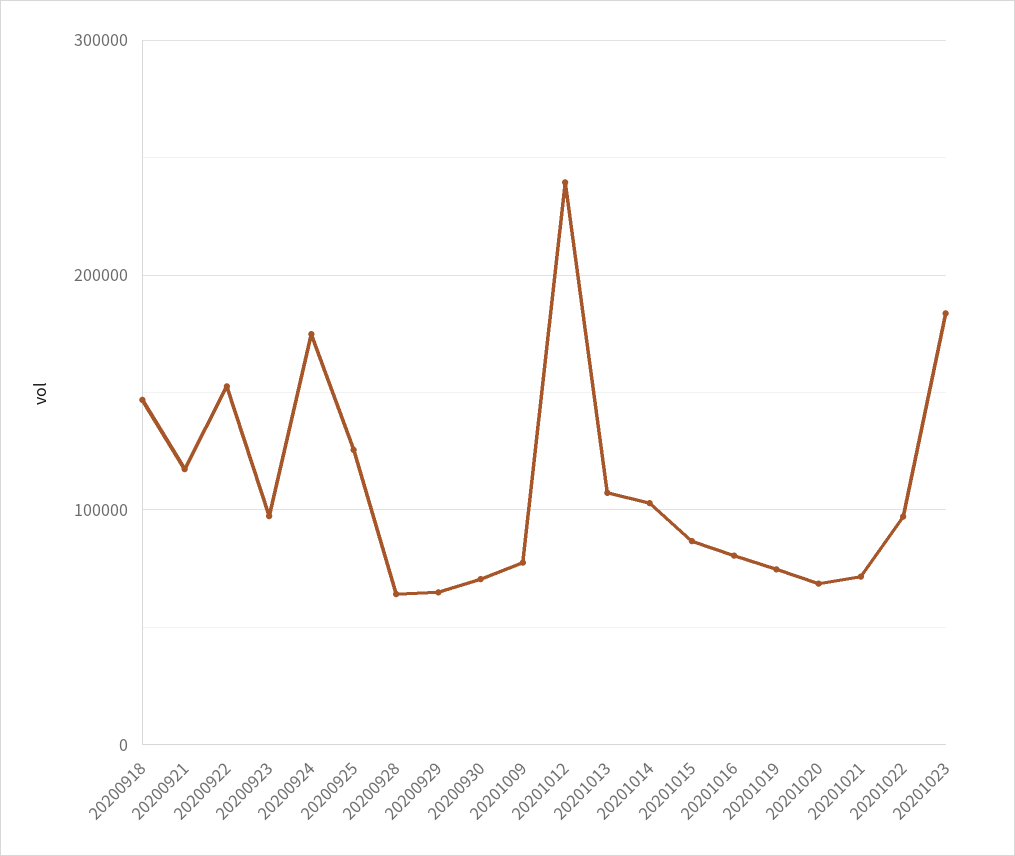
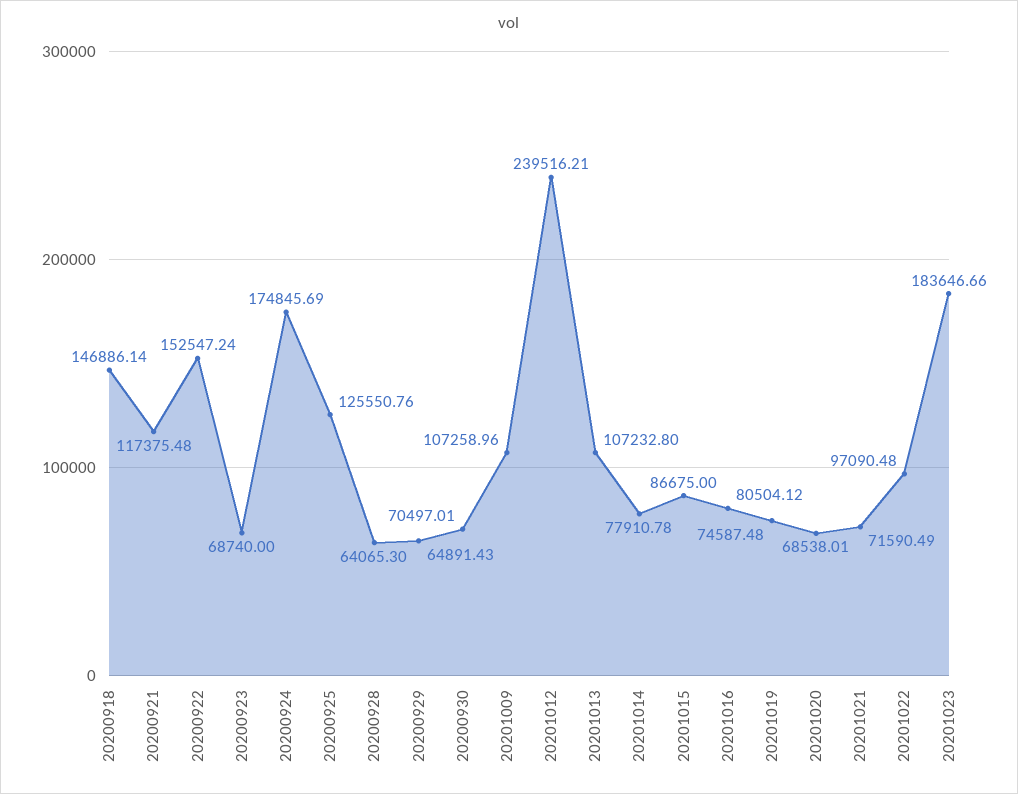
20200923: 100000 -> 68740
20201009: 80000 -> 107258.96
20201014: 100000 -> 77910.78

